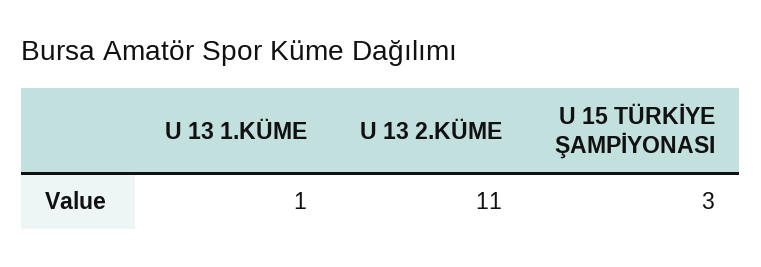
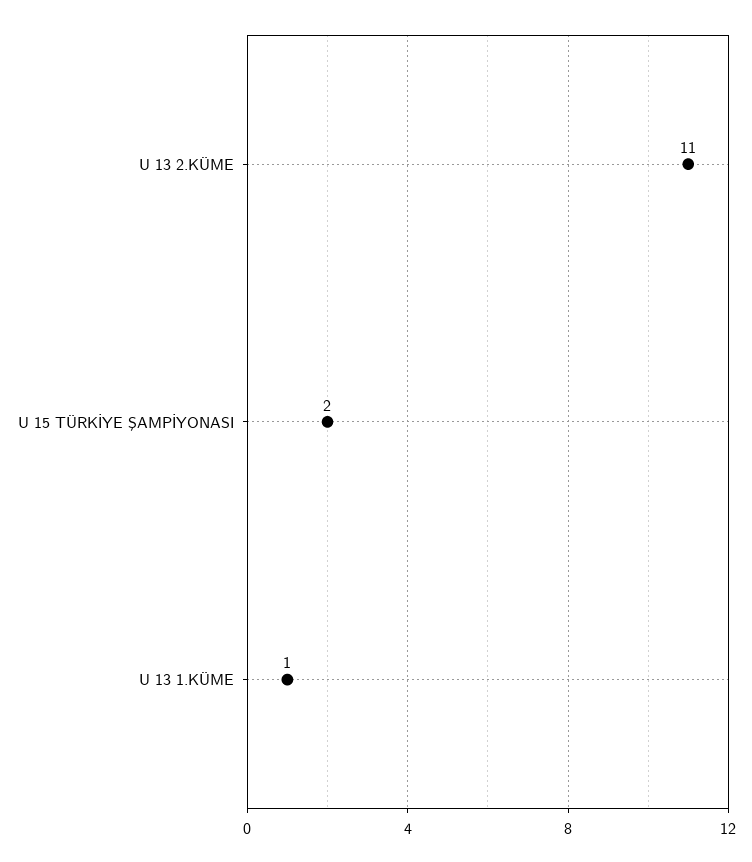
U 15 TÜRKİYE ŞAMPİYONASI: 3 -> 2

